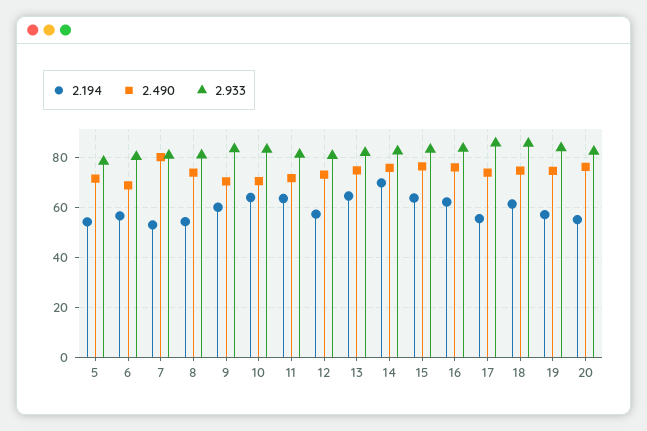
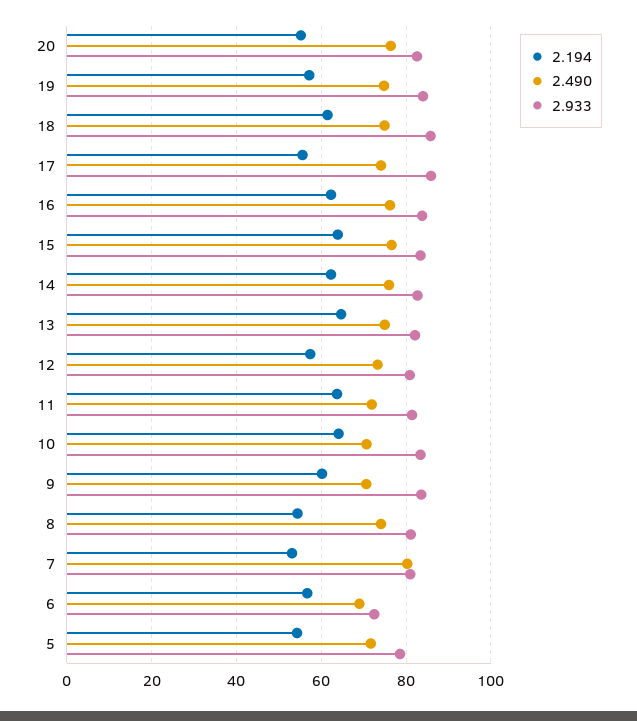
2.933, 6: 80 -> 72
2.194, 14: 70 -> 62

